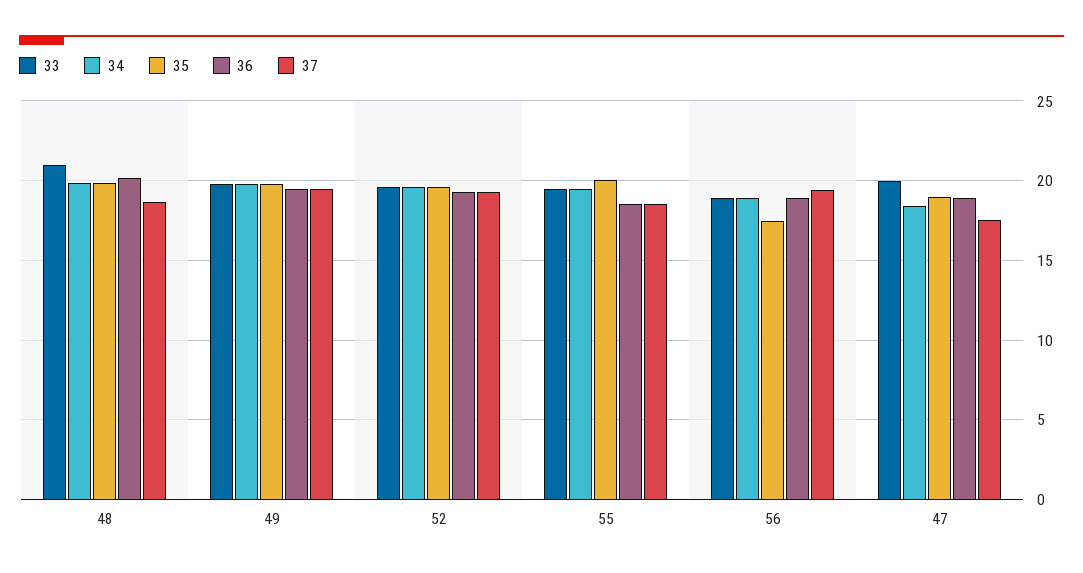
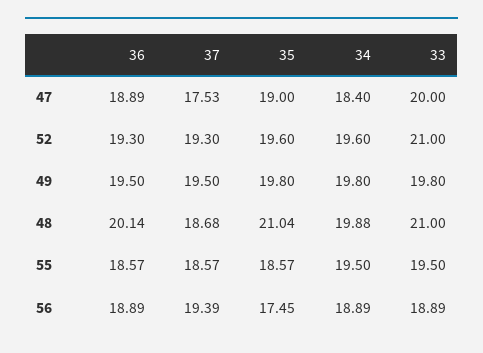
35, 48: 20 -> 21.04
33, 52: 19.5 -> 21
35, 55: 20 -> 18.57

